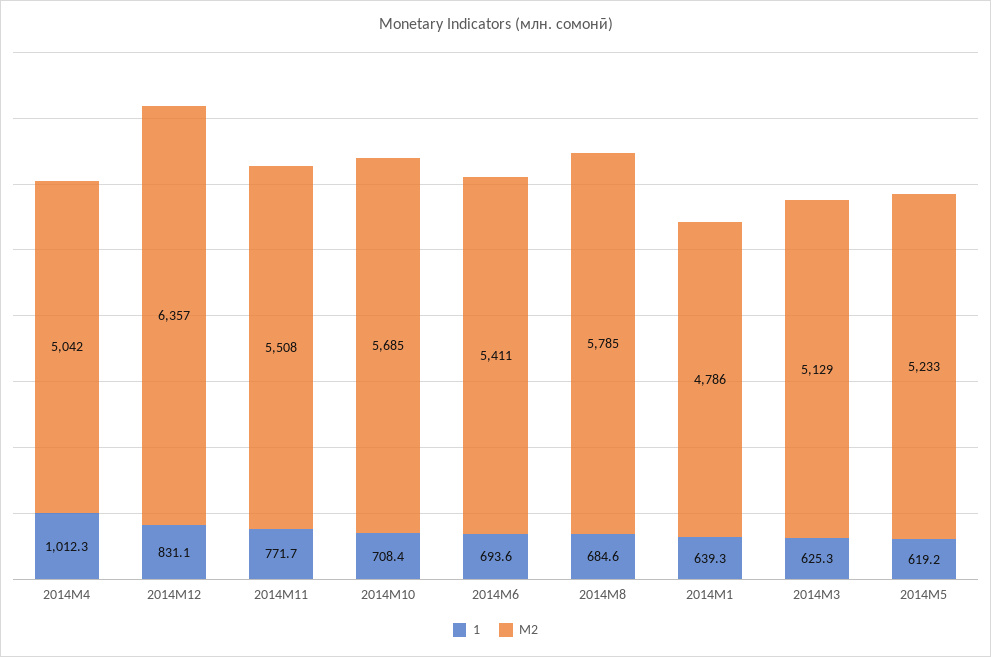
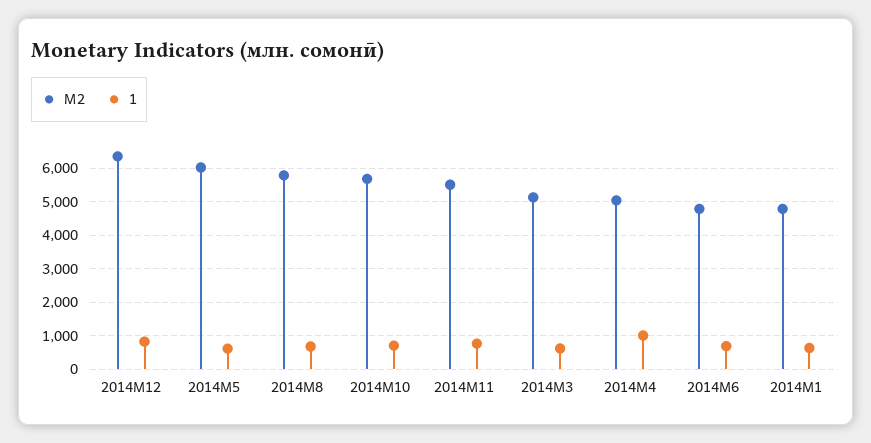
М2, 2014M6: 5411 -> 4800
М2, 2014M5: 5233 -> 6000

